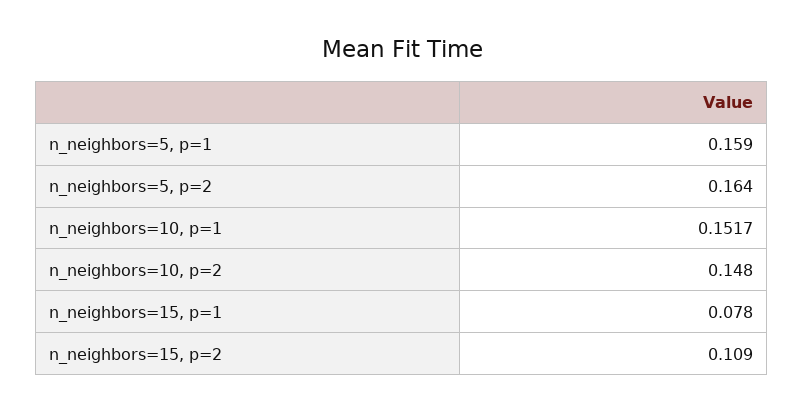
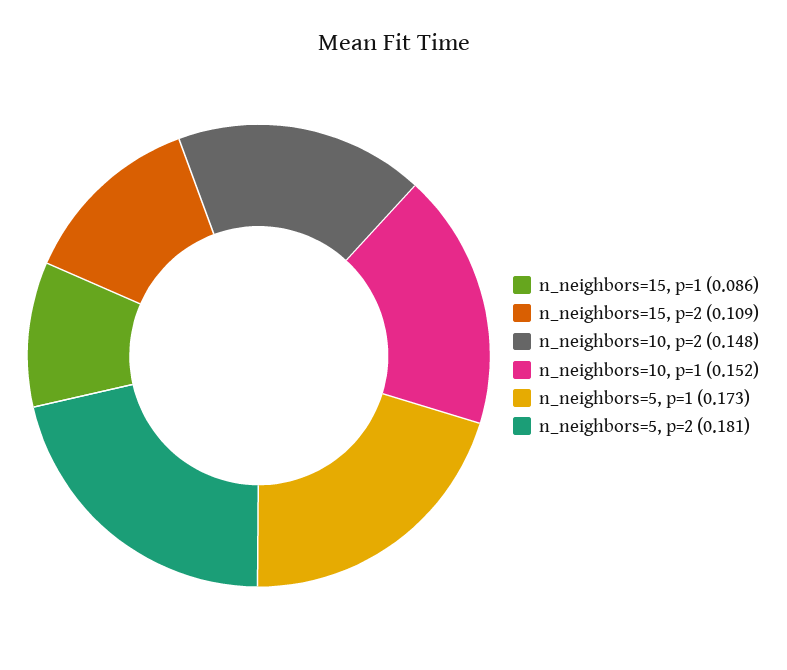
n_neighbors=5, p=1: 0.159 -> 0.173
n_neighbors=5, p=2: 0.164 -> 0.181
n_neighbors=15, p=1: 0.078 -> 0.086

